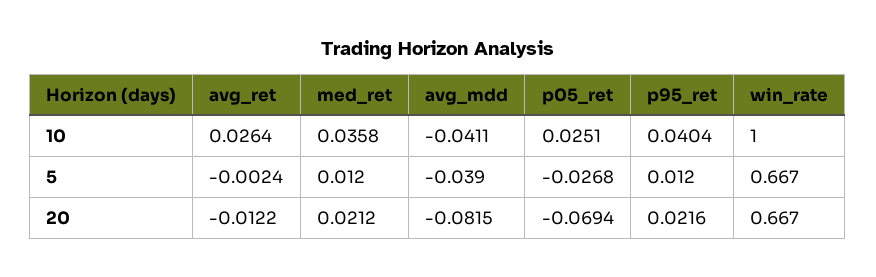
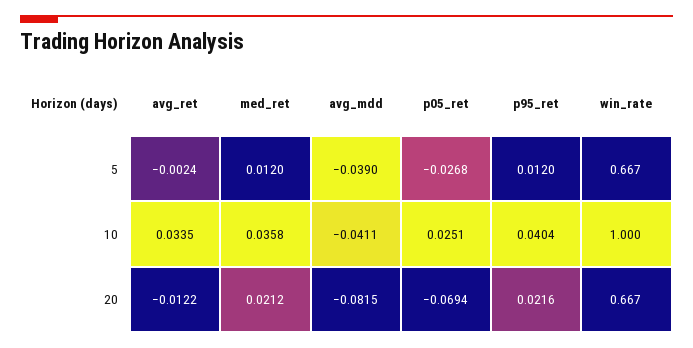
avg_ret, 10: 0.0264 -> 0.0335

